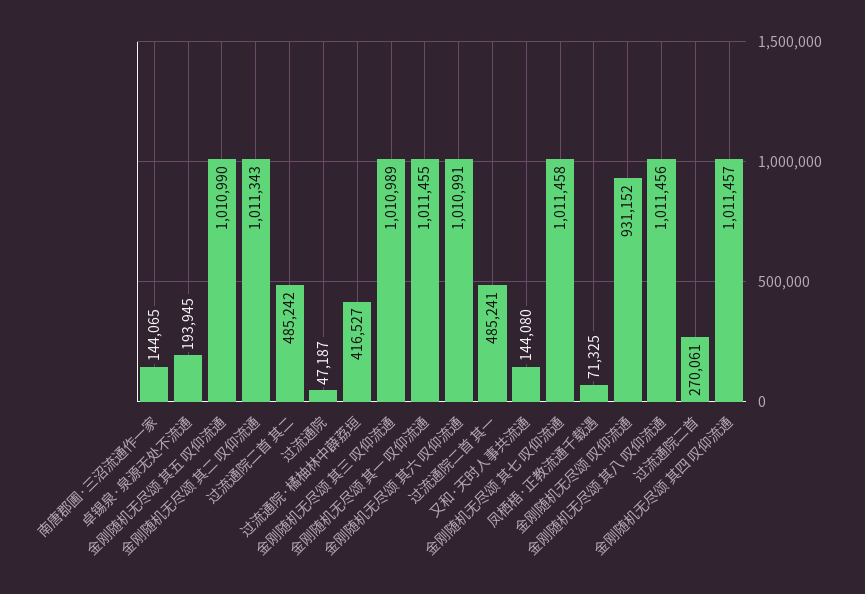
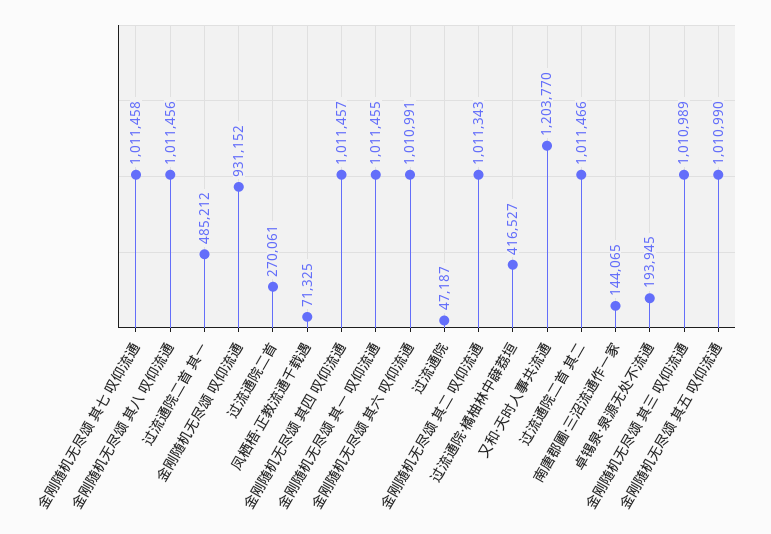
过流通院二首 其二: 485242 -> 1011466
过流通院二首 其一: 485241 -> 485212
又和·天时人事共流通: 144080 -> 1203770

